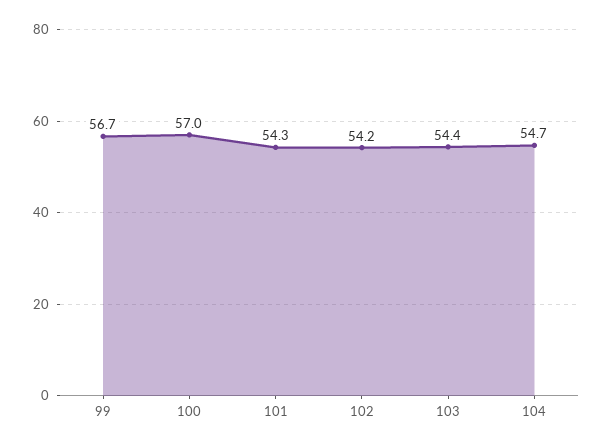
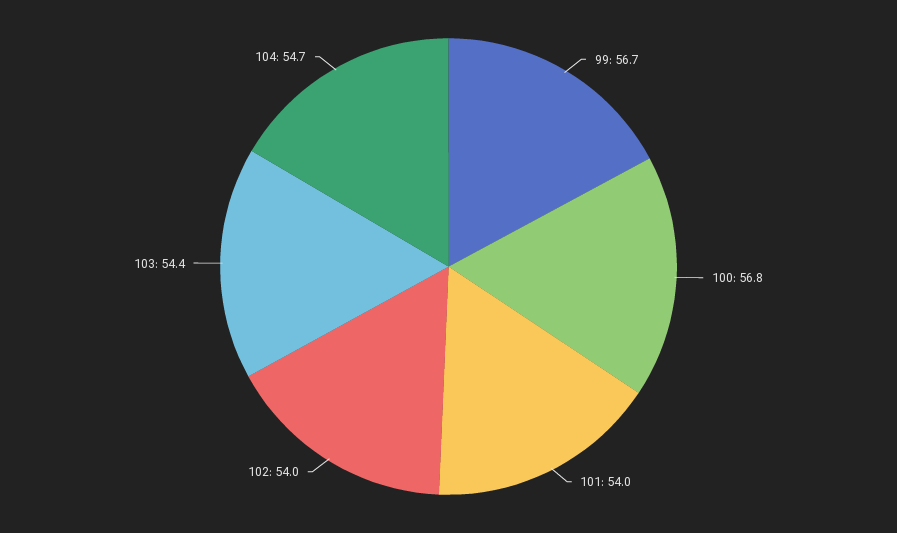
100: 57 -> 56.8
101: 54.3 -> 54
102: 54.2 -> 54

